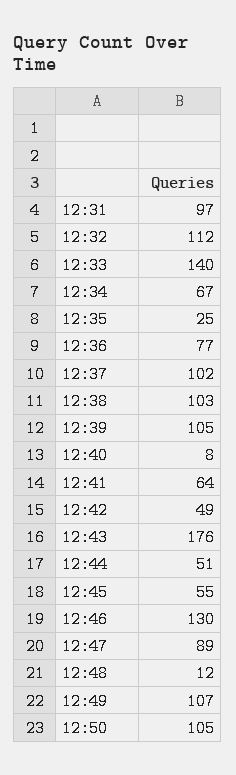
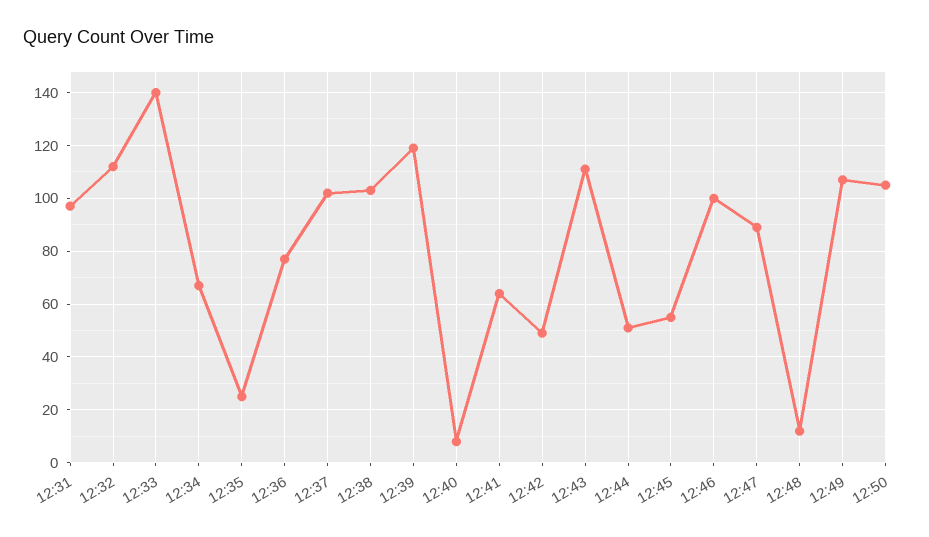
12:39: 105 -> 120
12:43: 176 -> 110
12:46: 130 -> 100

